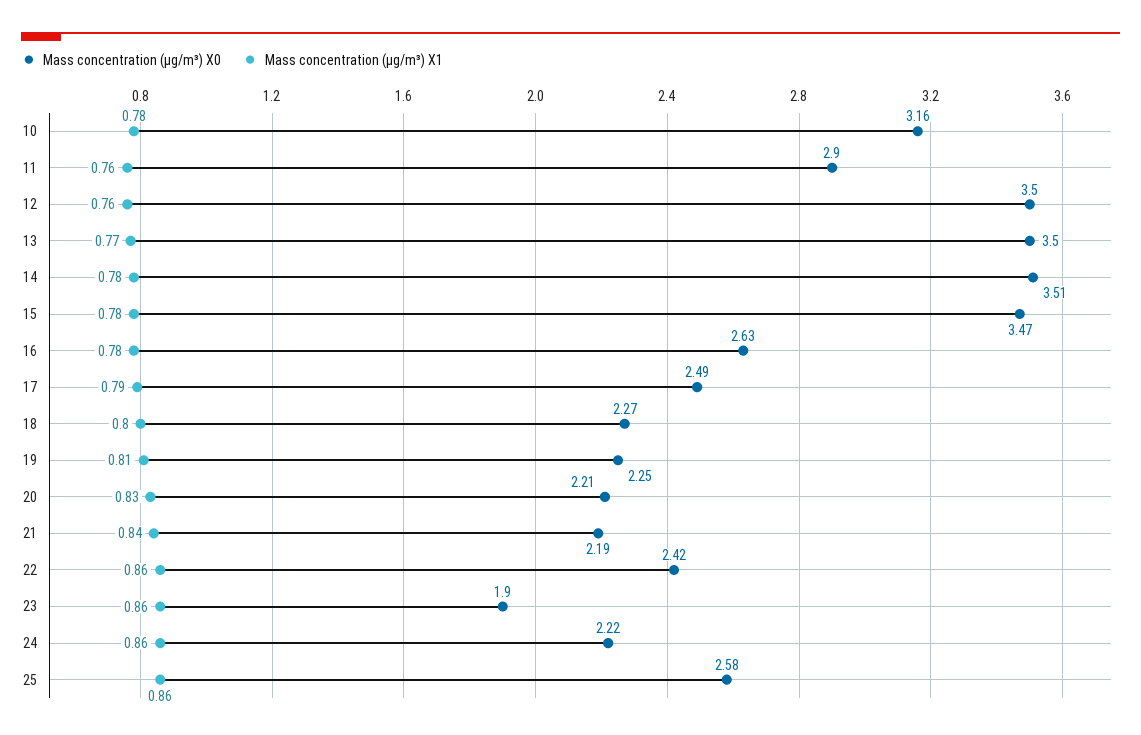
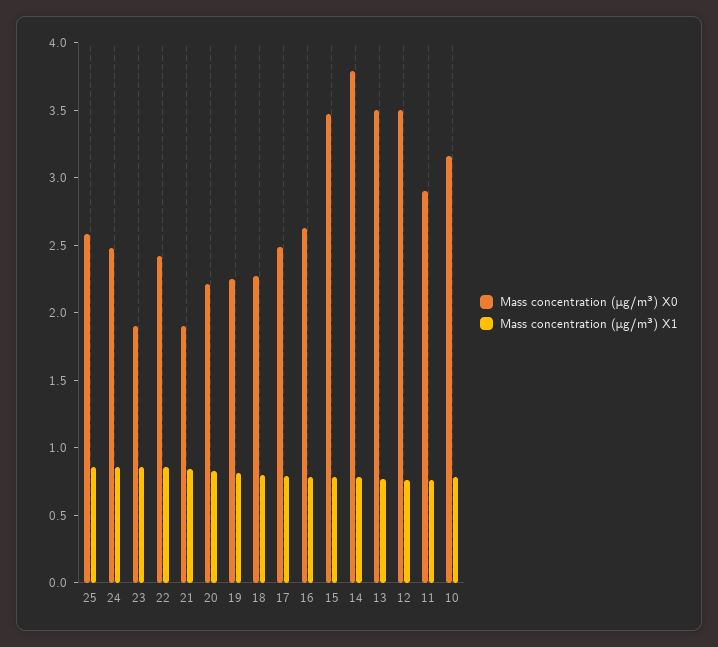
Mass concentration (μg/m³) X0, 14: 3.51 -> 3.8
Mass concentration (μg/m³) X0, 21: 2.19 -> 1.9
Mass concentration (μg/m³) X0, 24: 2.22 -> 2.5

